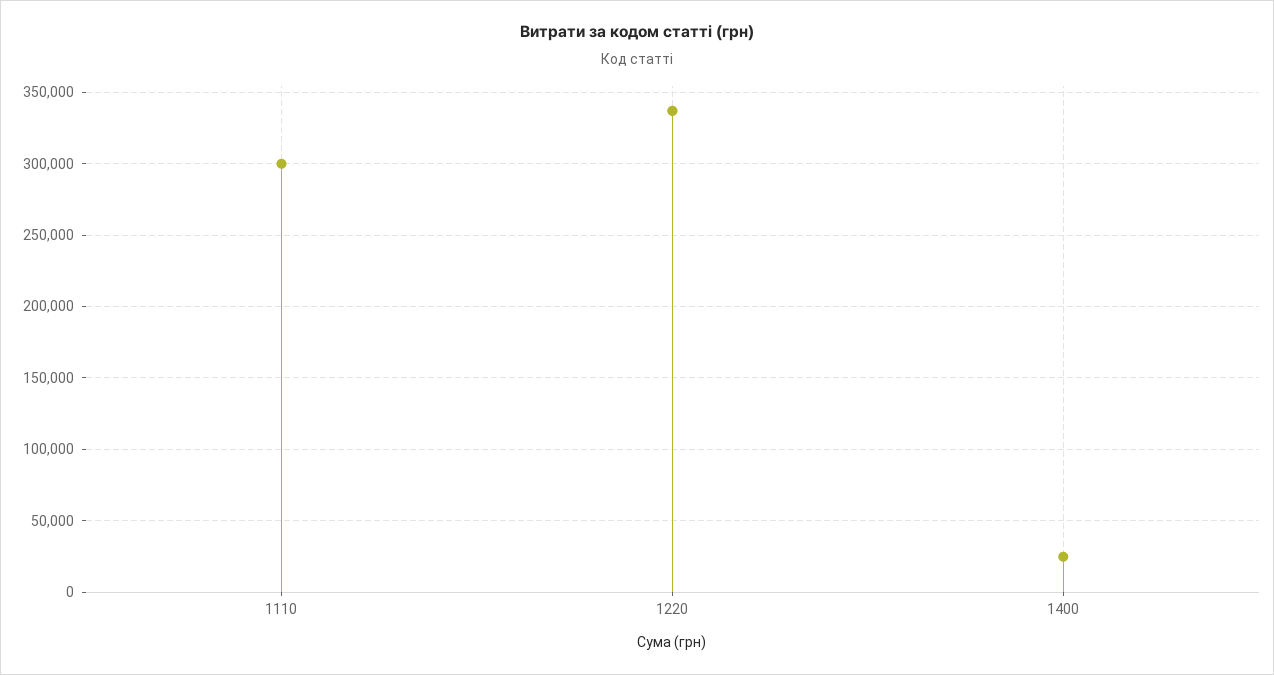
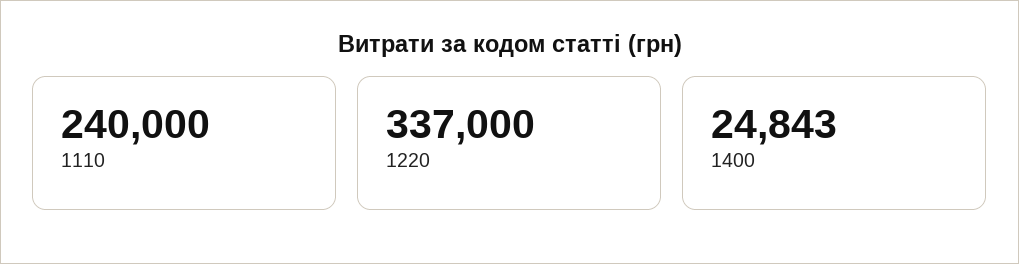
1110: 300000 -> 240000

